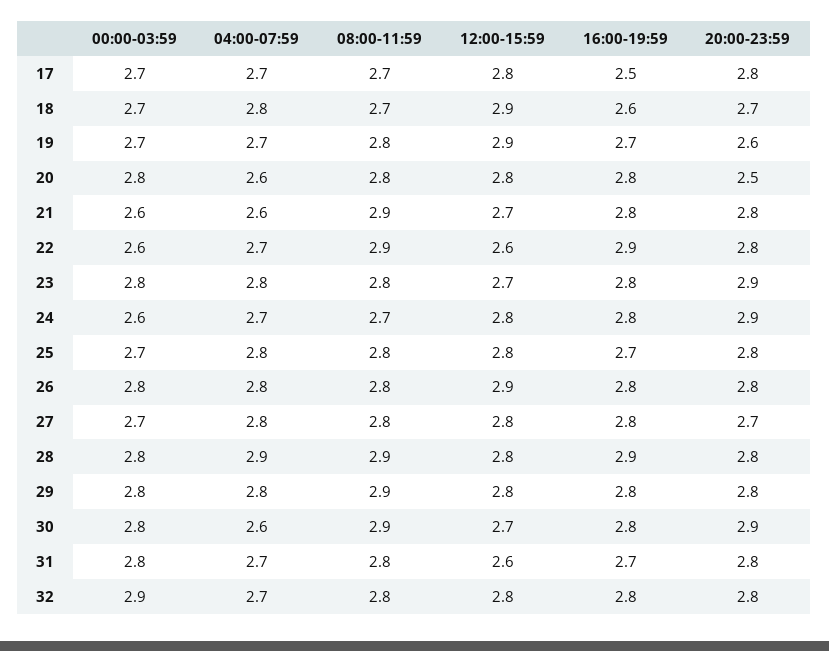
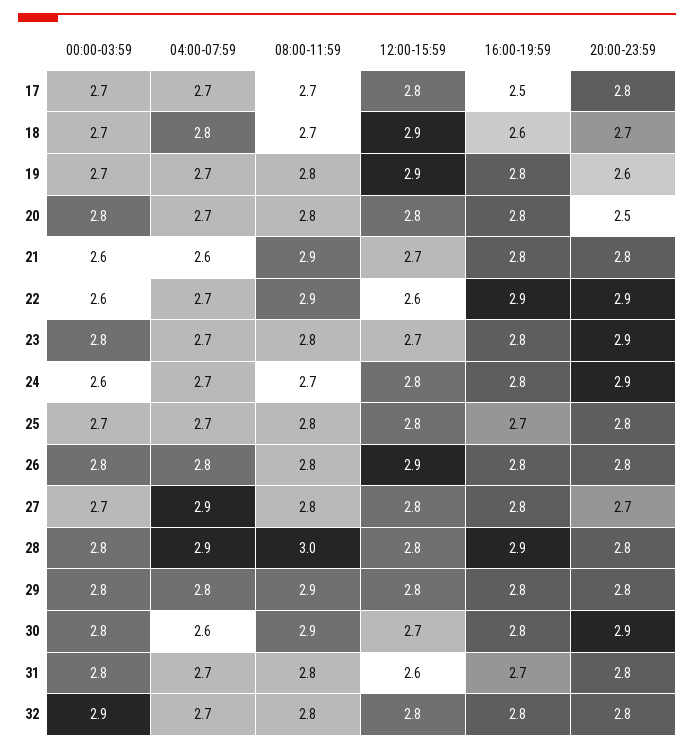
16:00-19:59, 19: 2.7 -> 2.8
04:00-07:59, 20: 2.6 -> 2.7
20:00-23:59, 22: 2.8 -> 2.9
04:00-07:59, 23: 2.8 -> 2.7
04:00-07:59, 25: 2.8 -> 2.7
04:00-07:59, 27: 2.8 -> 2.9
08:00-11:59, 28: 2.9 -> 3

